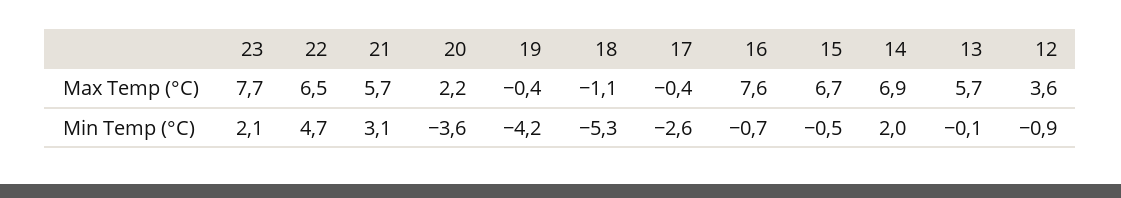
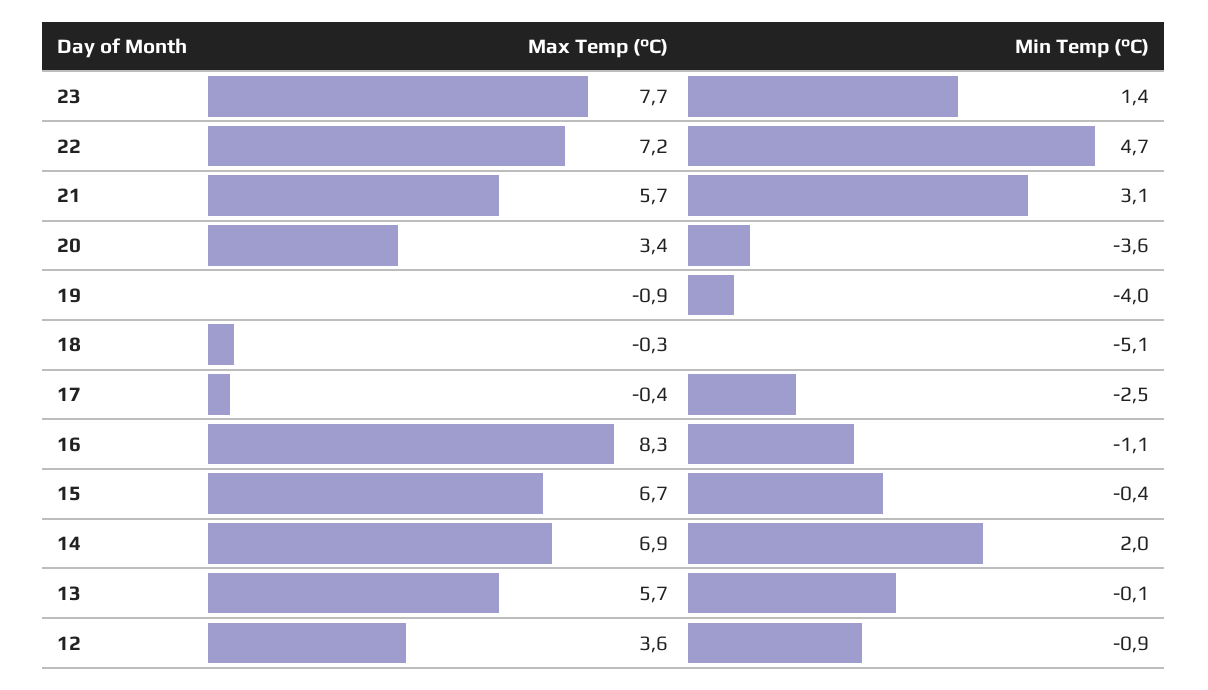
22, Max Temp (°C): 6.5 -> 7.2
20, Max Temp (°C): 2.2 -> 3.4
19, Max Temp (°C): -0.4 -> -0.9
18, Max Temp (°C): -1.1 -> -0.3
16, Max Temp (°C): 7.6 -> 8.3
23, Min Temp (°C): 2.1 -> 1.4
19, Min Temp (°C): -4.2 -> -4
18, Min Temp (°C): -5.3 -> -5.1
17, Min Temp (°C): -2.6 -> -2.5
16, Min Temp (°C): -0.7 -> -1.1
15, Min Temp (°C): -0.5 -> -0.4

